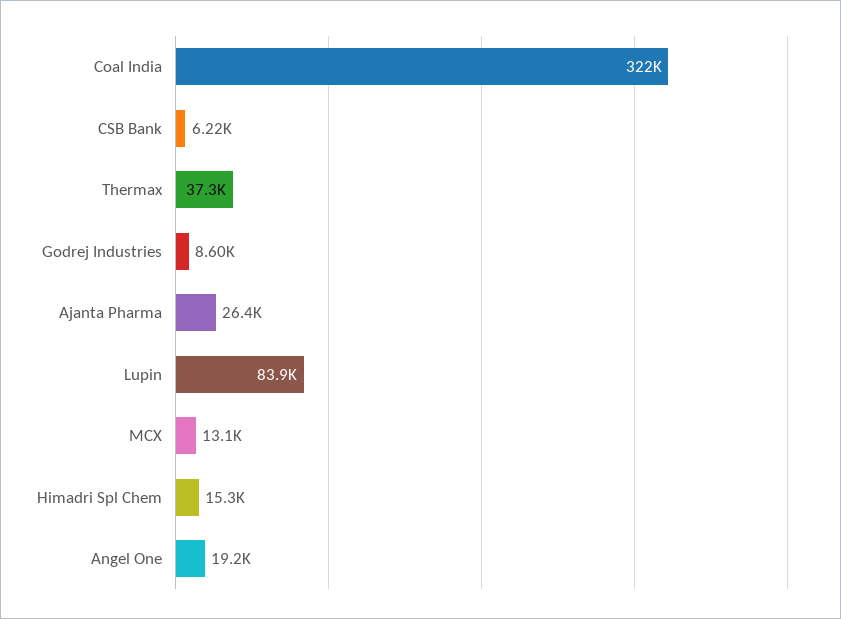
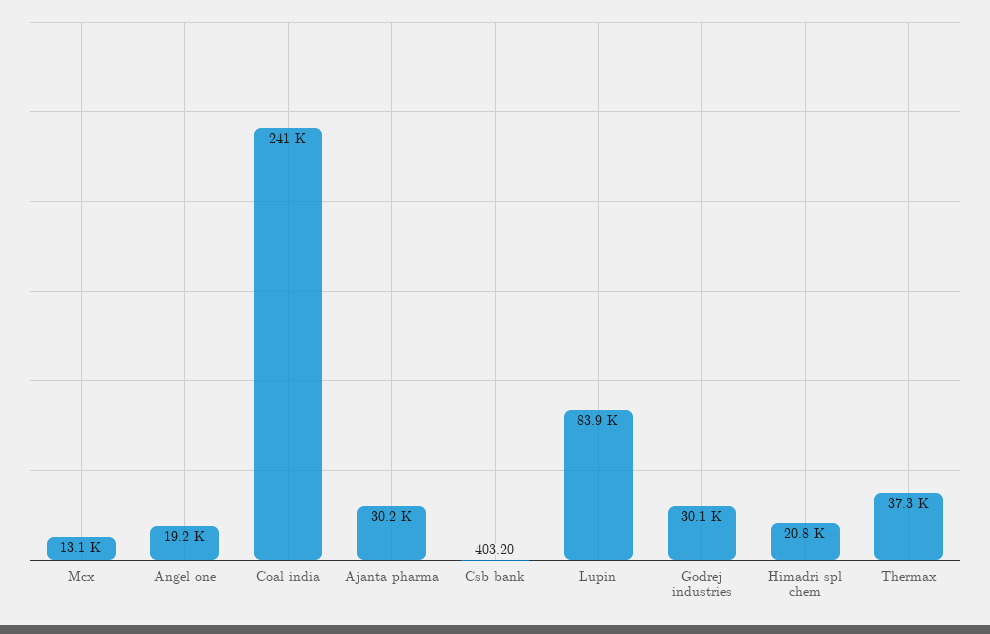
Coal India: 322000 -> 241000
CSB Bank: 6220 -> 403.2
Godrej Industries: 8600 -> 30100
Ajanta Pharma: 26400 -> 30200
Himadri Spl Chem: 15300 -> 20800

